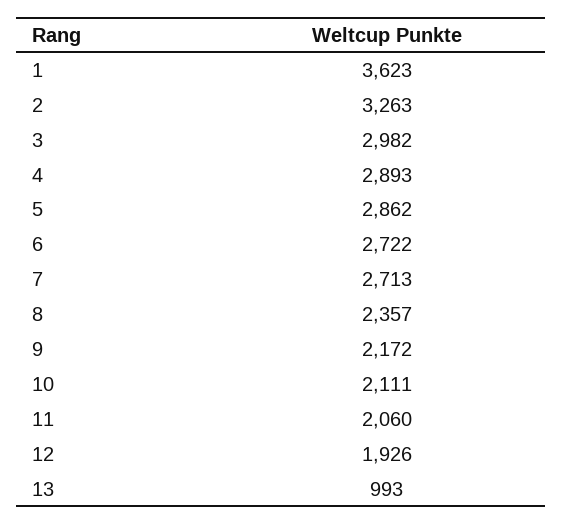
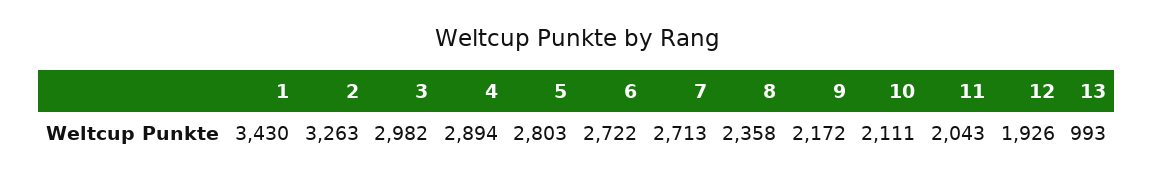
1: 3623 -> 3430
4: 2893 -> 2894
5: 2862 -> 2803
8: 2357 -> 2358
11: 2060 -> 2043

